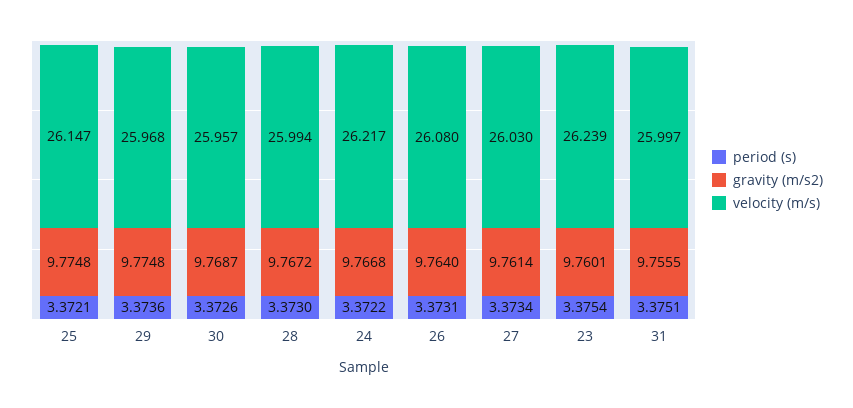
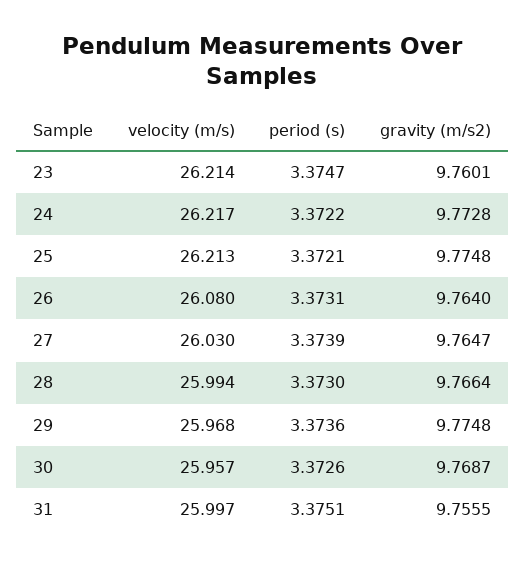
velocity (m/s), 25: 26.147 -> 26.213
gravity (m/s2), 28: 9.7672 -> 9.7664
gravity (m/s2), 24: 9.7668 -> 9.7728
period (s), 27: 3.3734 -> 3.3739
gravity (m/s2), 27: 9.7614 -> 9.7647
period (s), 23: 3.3754 -> 3.3747
velocity (m/s), 23: 26.239 -> 26.214

